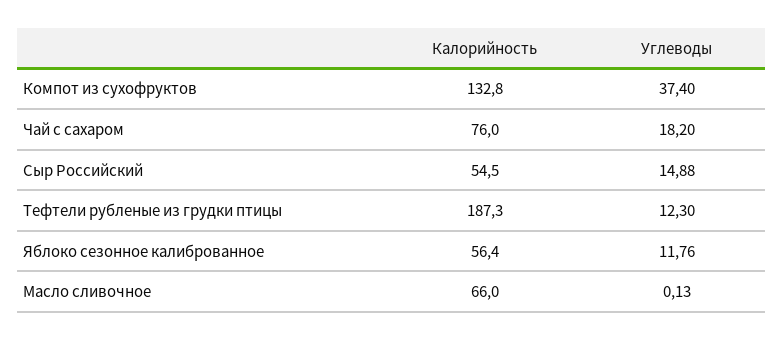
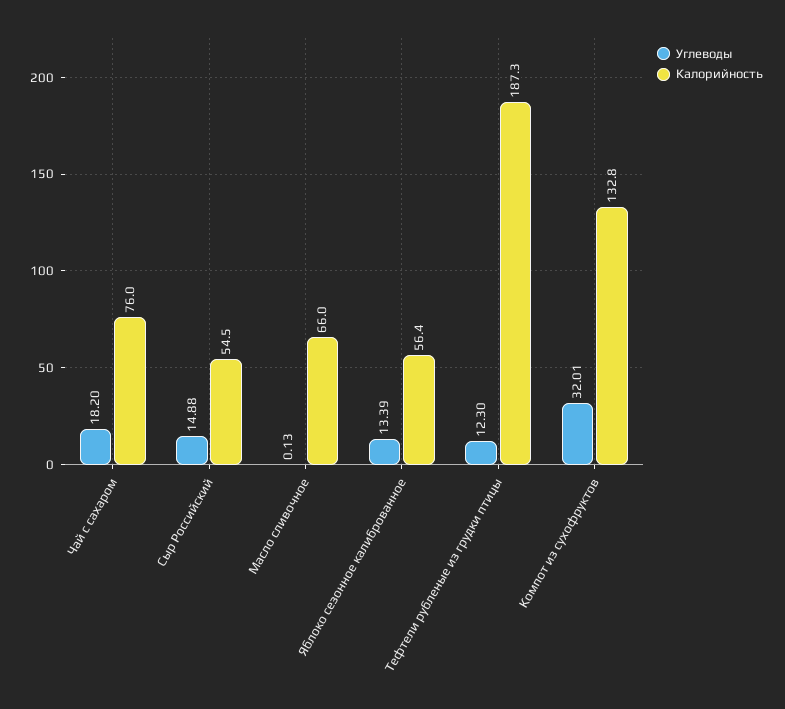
Углеводы, Компот из сухофруктов: 37.4 -> 32.01
Углеводы, Яблоко сезонное калиброванное: 11.76 -> 13.39

